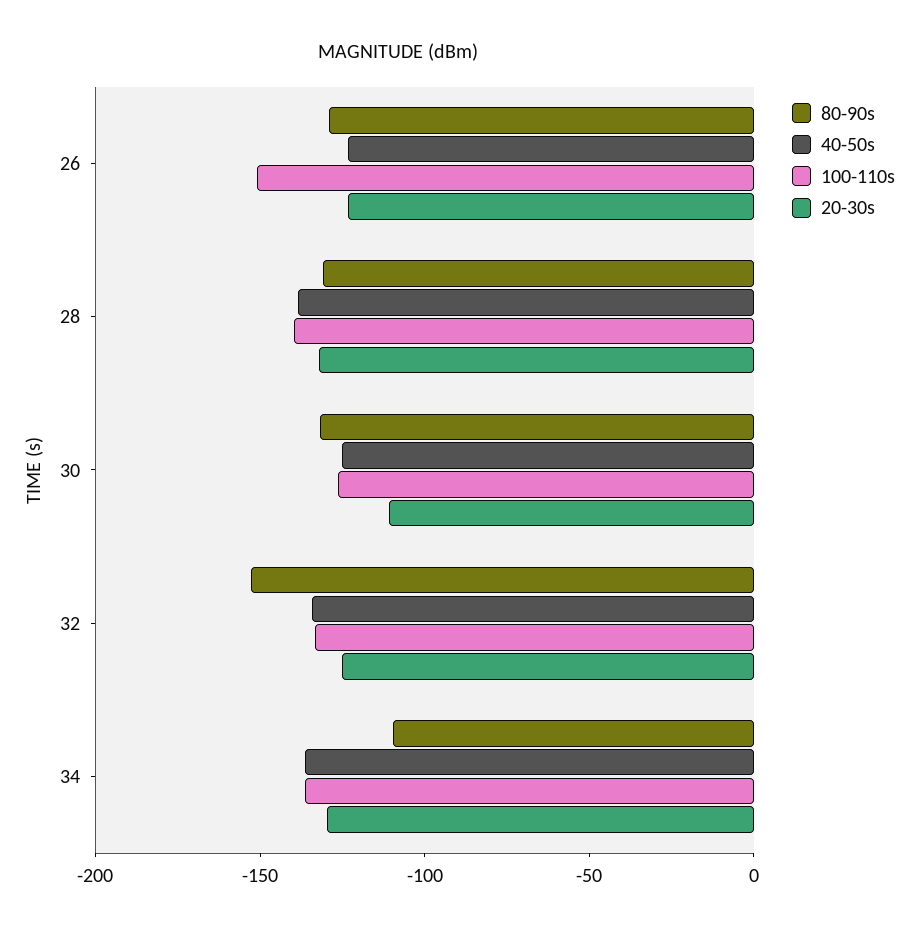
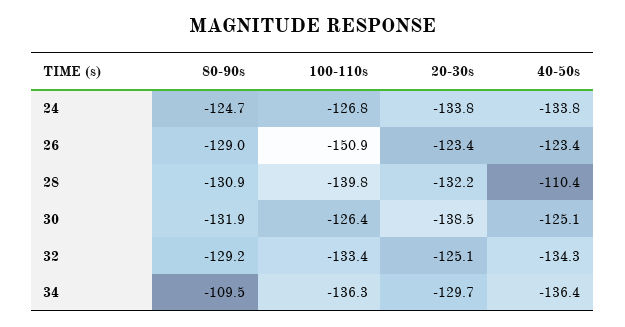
40-50s, 28: -140 -> -110.4
20-30s, 30: -110 -> -138.5
80-90s, 32: -150 -> -129.2
80-90s, 24: none -> -124.7
100-110s, 24: none -> -126.8
20-30s, 24: none -> -133.8
40-50s, 24: none -> -133.8

